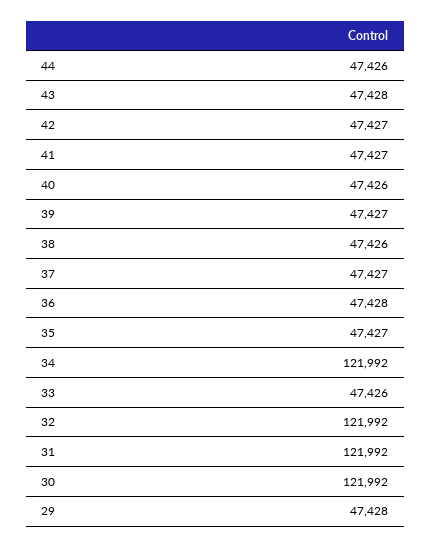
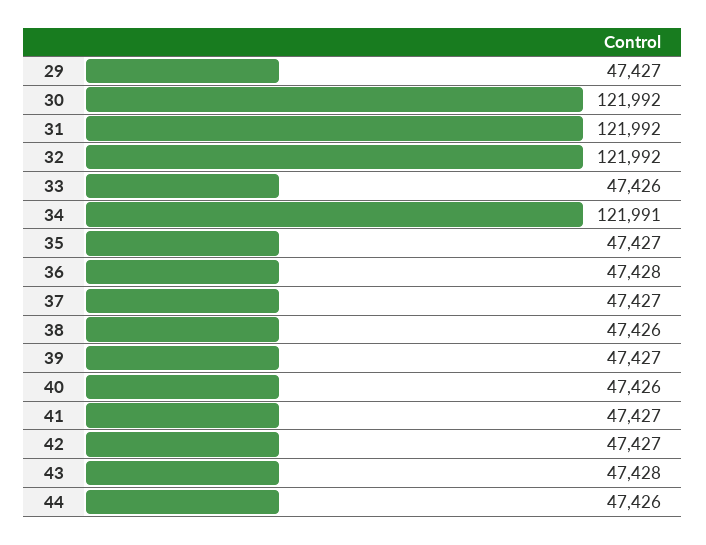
34: 121992 -> 121991
29: 47428 -> 47427

